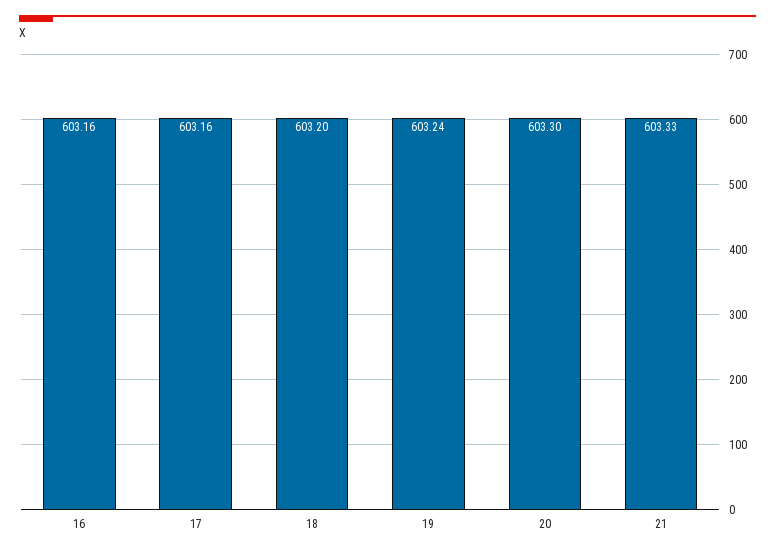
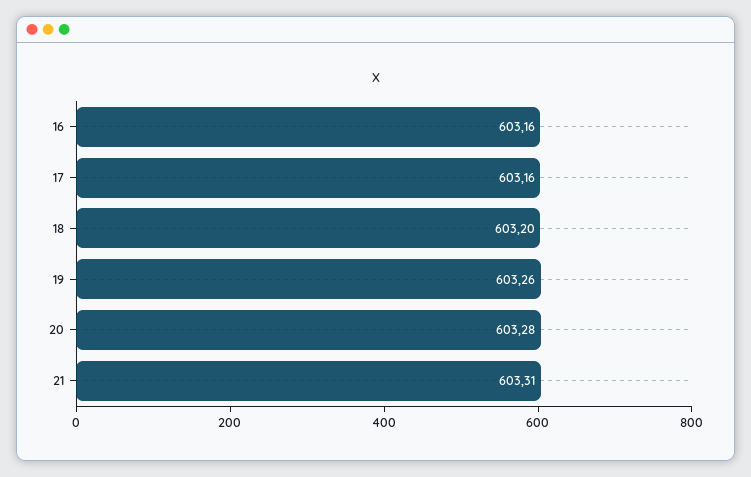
19: 603.24 -> 603.26
20: 603.3 -> 603.28
21: 603.33 -> 603.31

